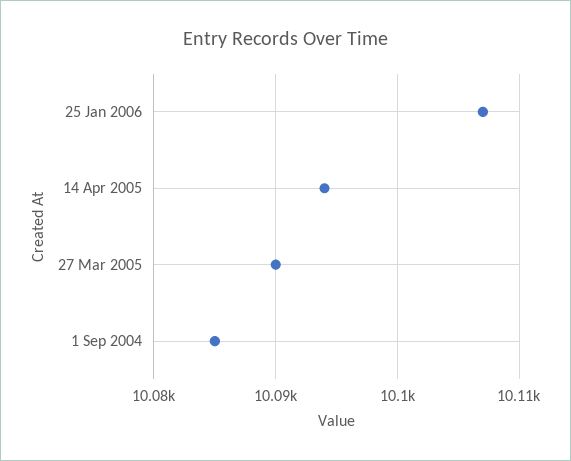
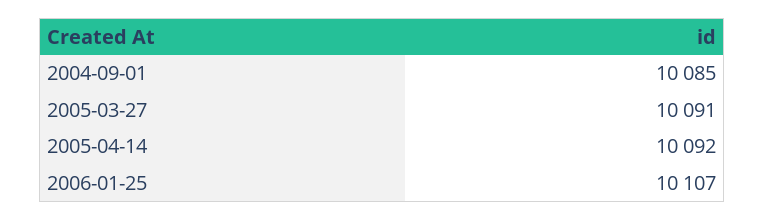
14 Apr 2005: 10094 -> 10092
27 Mar 2005: 10090 -> 10091

